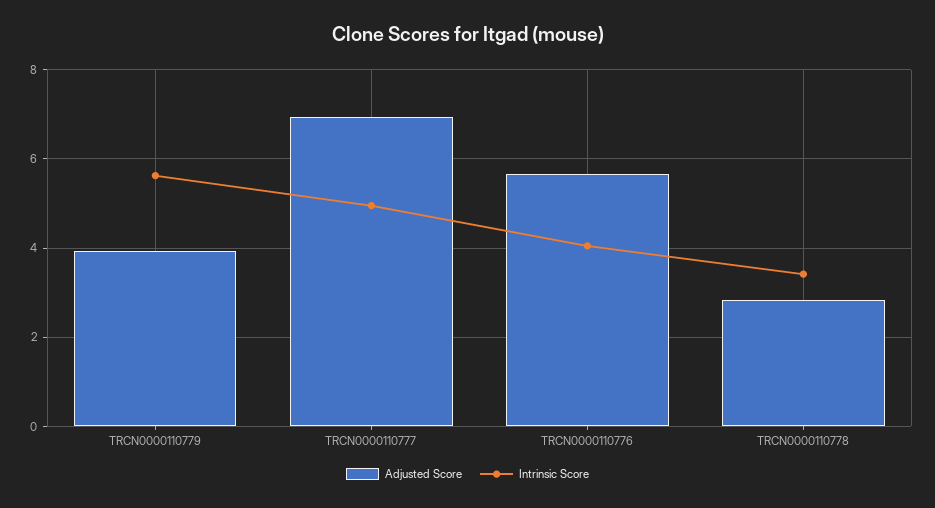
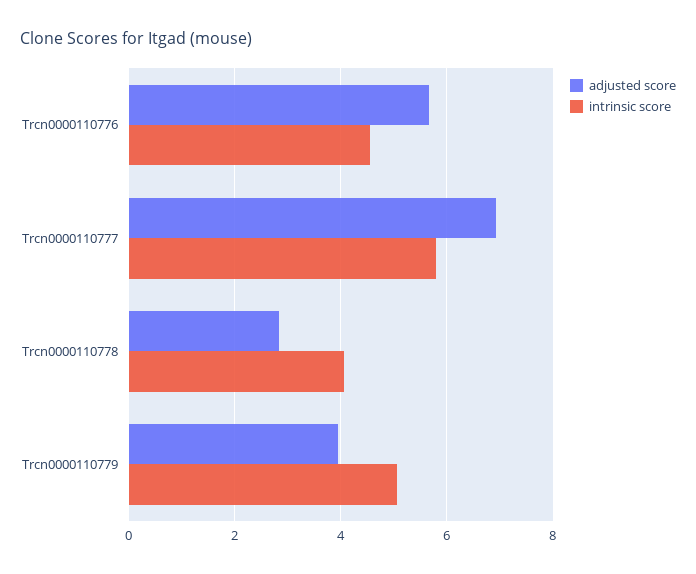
Intrinsic Score, TRCN0000110779: 5.6 -> 5
Intrinsic Score, TRCN0000110777: 5 -> 5.8
Intrinsic Score, TRCN0000110776: 4 -> 4.6
Intrinsic Score, TRCN0000110778: 3.4 -> 4

